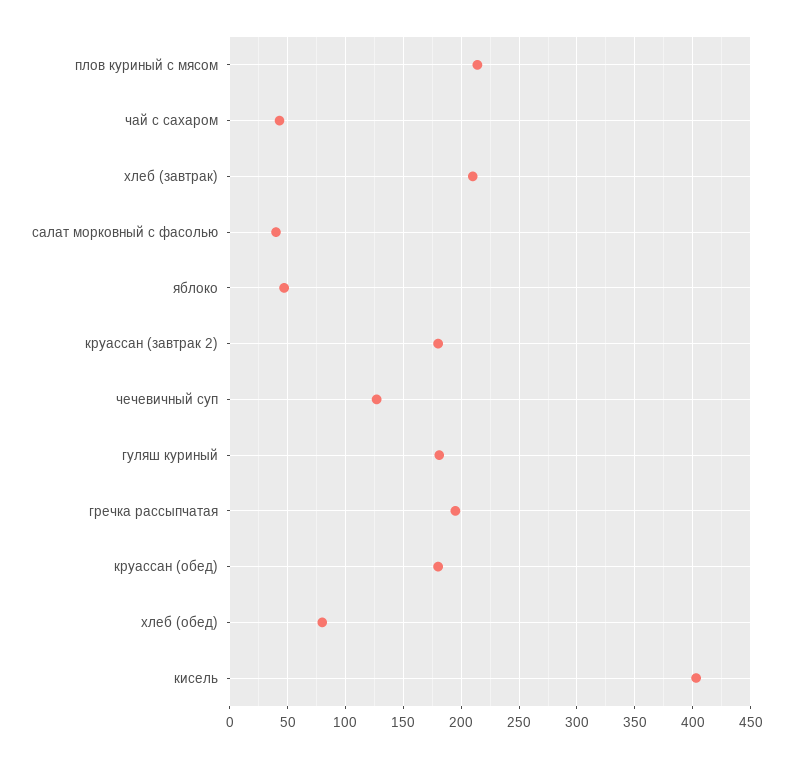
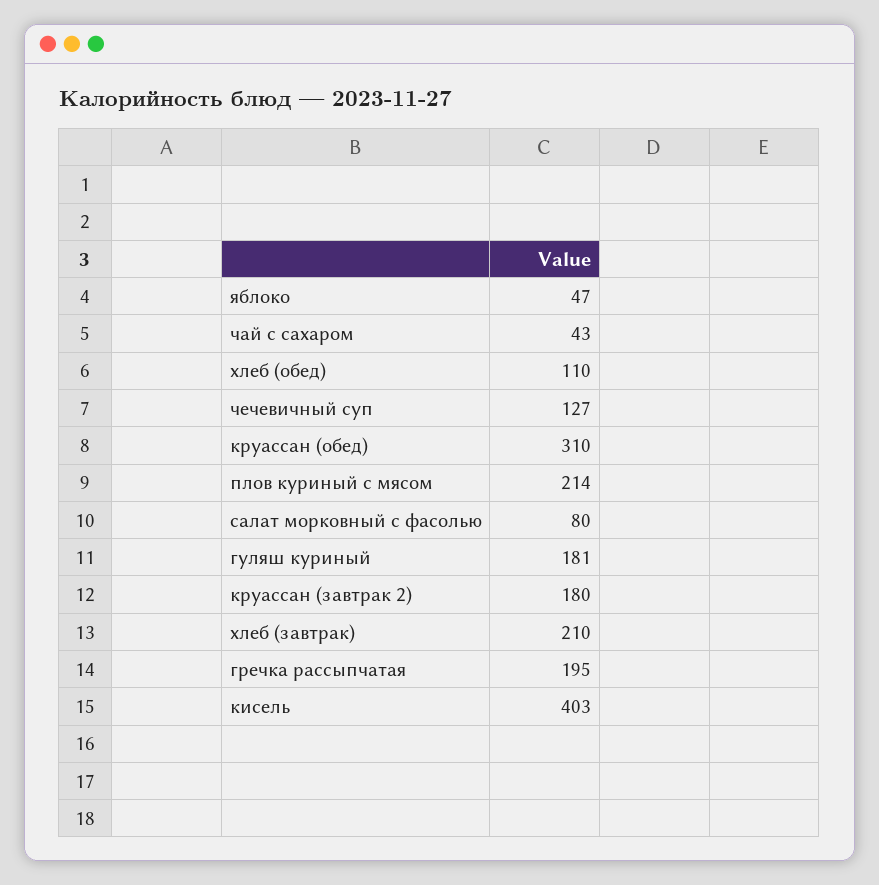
салат морковный с фасолью: 40 -> 80
круассан (обед): 180 -> 310
хлеб (обед): 80 -> 110

